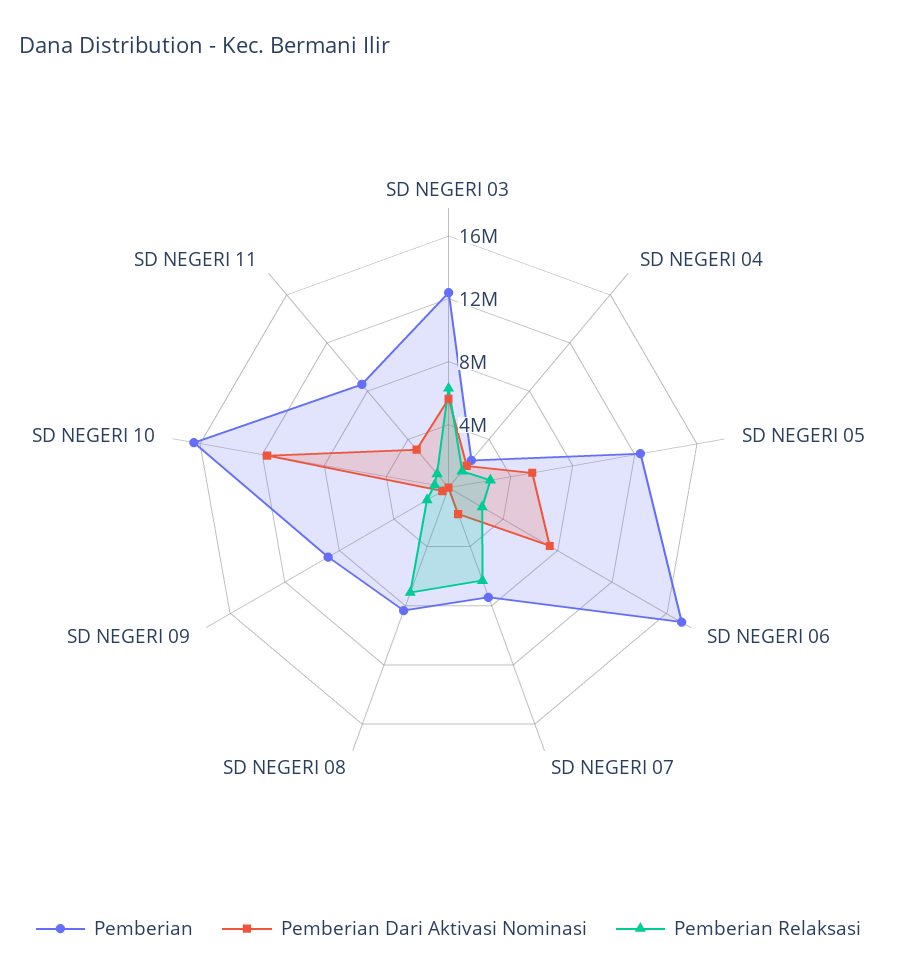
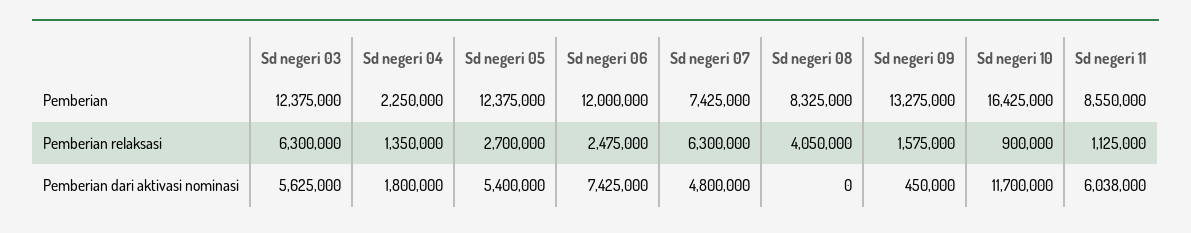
Pemberian, SD NEGERI 06: 17000000 -> 12000000
Pemberian Dari Aktivasi Nominasi, SD NEGERI 07: 2000000 -> 4800000
Pemberian Relaksasi, SD NEGERI 08: 7000000 -> 4050000
Pemberian, SD NEGERI 09: 9000000 -> 13275000
Pemberian Dari Aktivasi Nominasi, SD NEGERI 11: 3000000 -> 6038000

